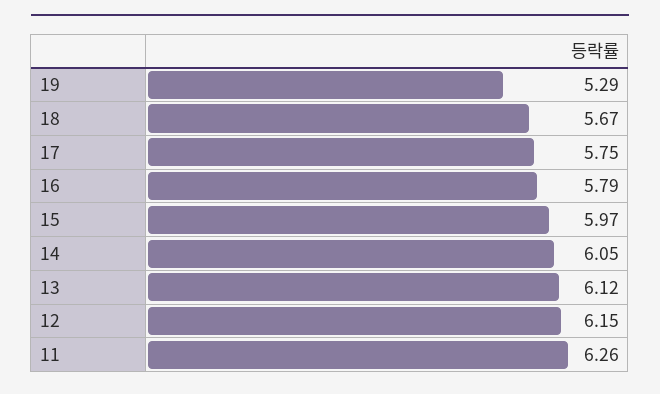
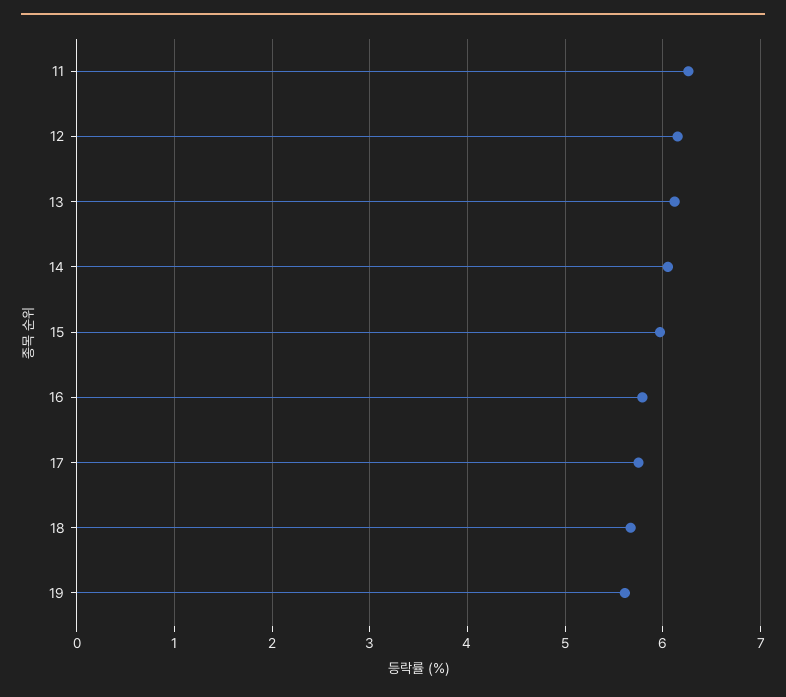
19: 5.29 -> 5.6

